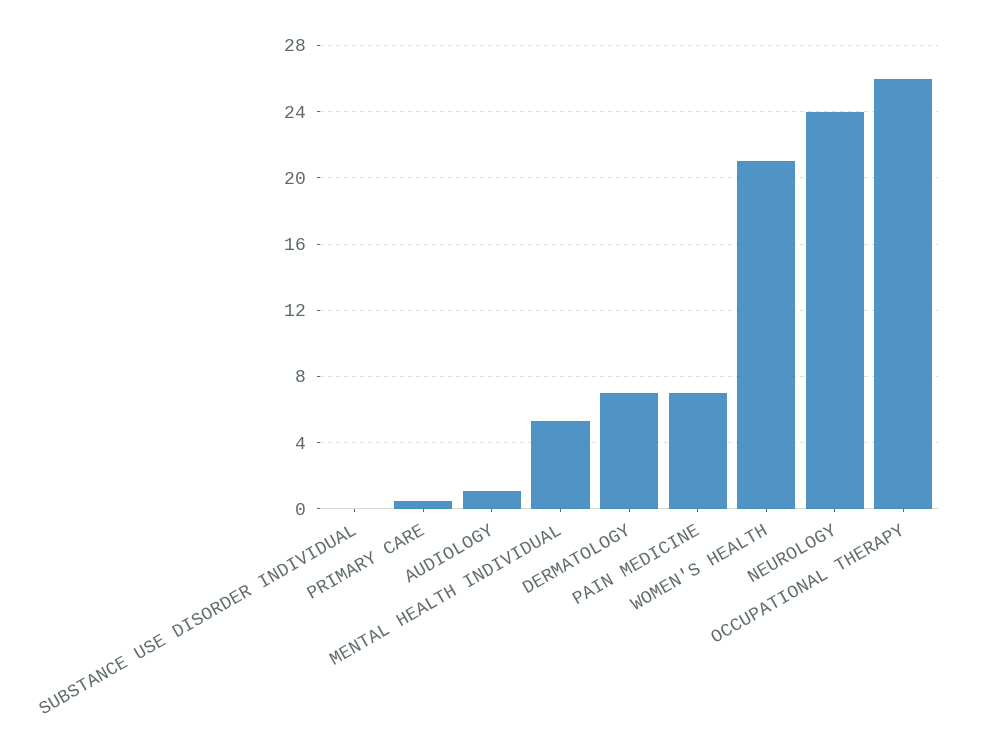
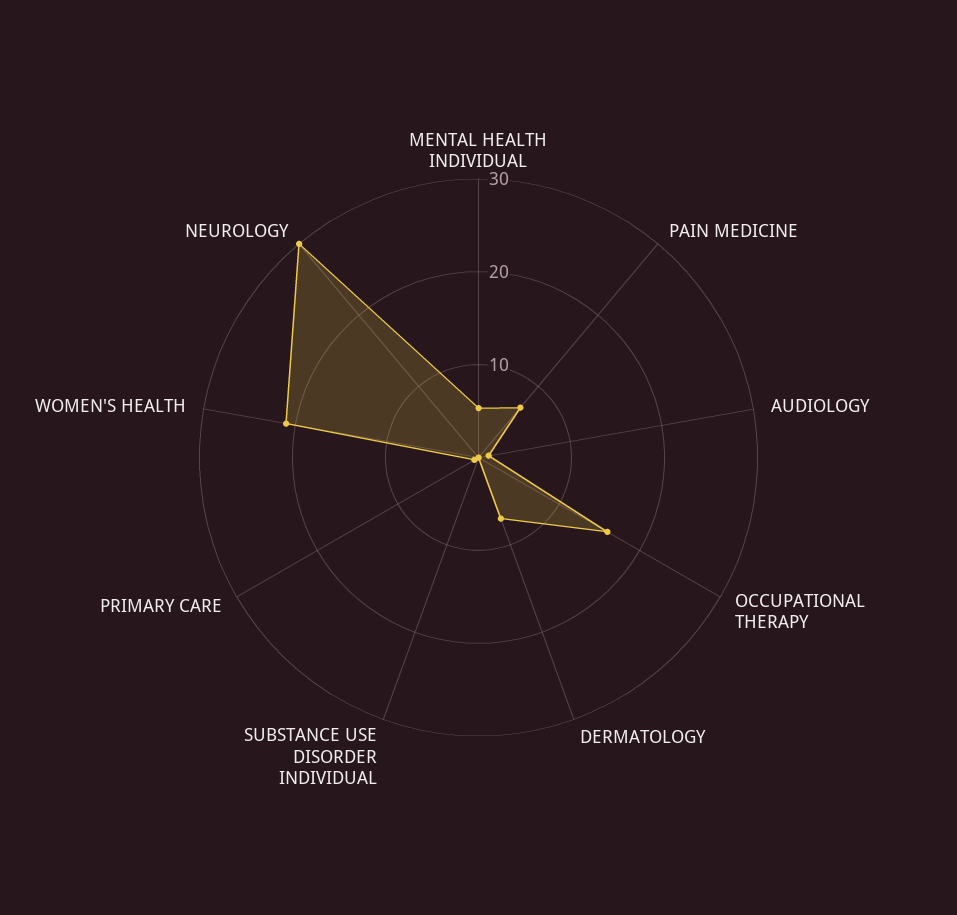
NEUROLOGY: 24 -> 30
OCCUPATIONAL THERAPY: 26 -> 16

